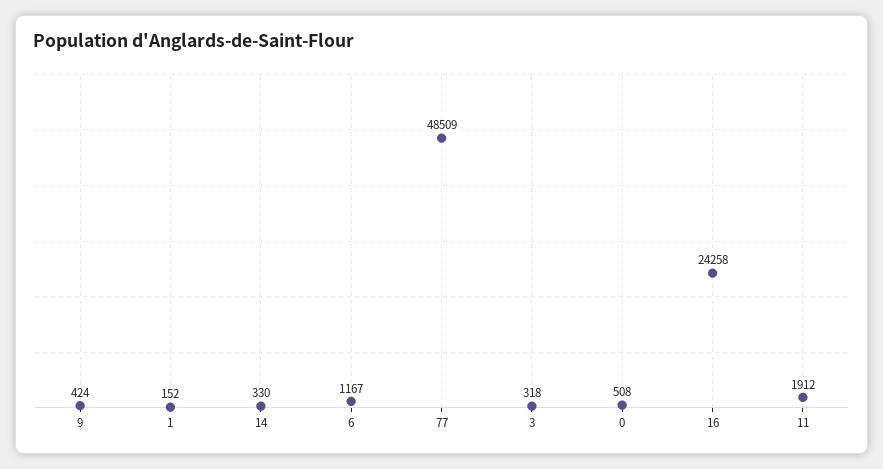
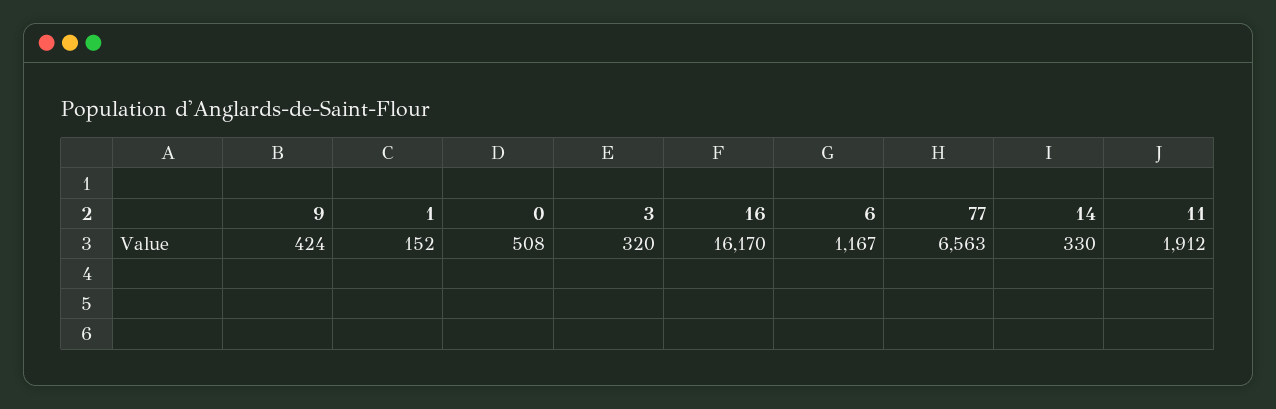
77: 48509 -> 6563
3: 318 -> 320
16: 24258 -> 16170

